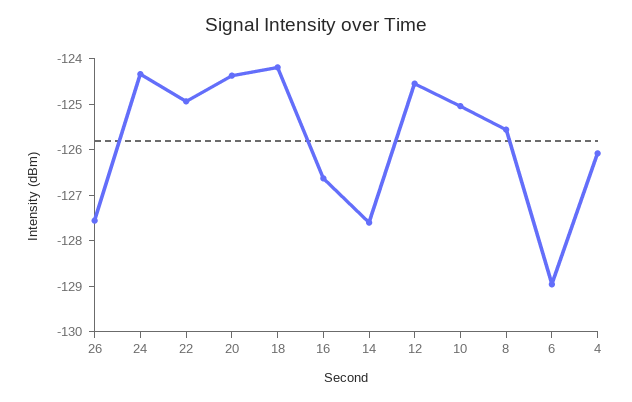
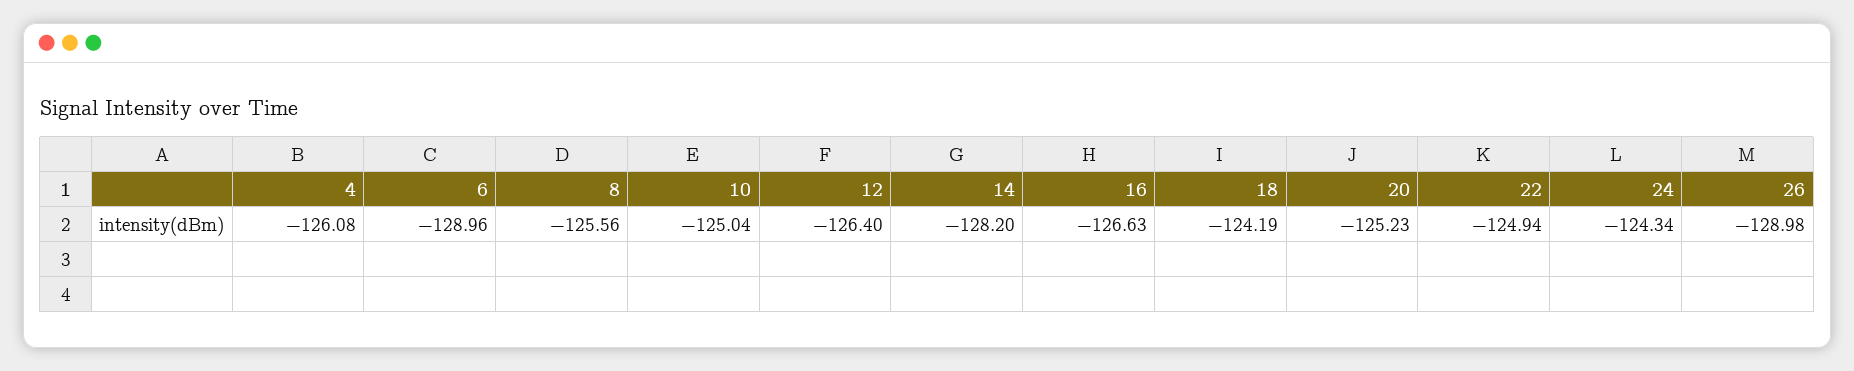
26: -127.6 -> -128.98
20: -124.4 -> -125.23
14: -127.6 -> -128.2
12: -124.6 -> -126.4

